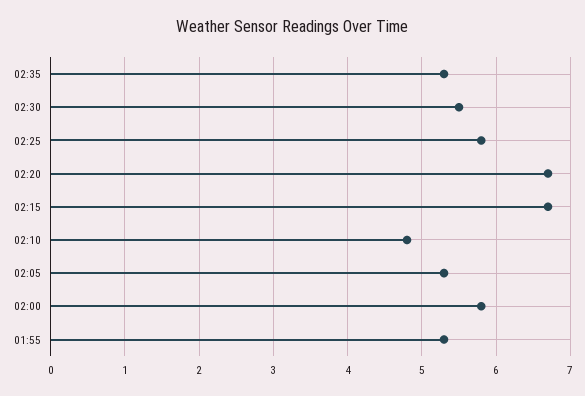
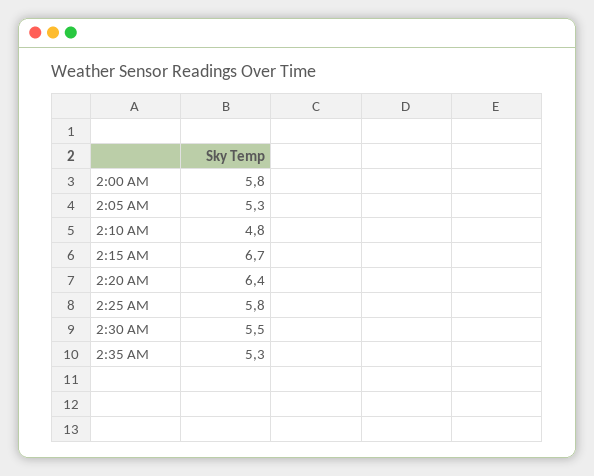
02:20: 6.7 -> 6.4
01:55: 5.3 -> none

